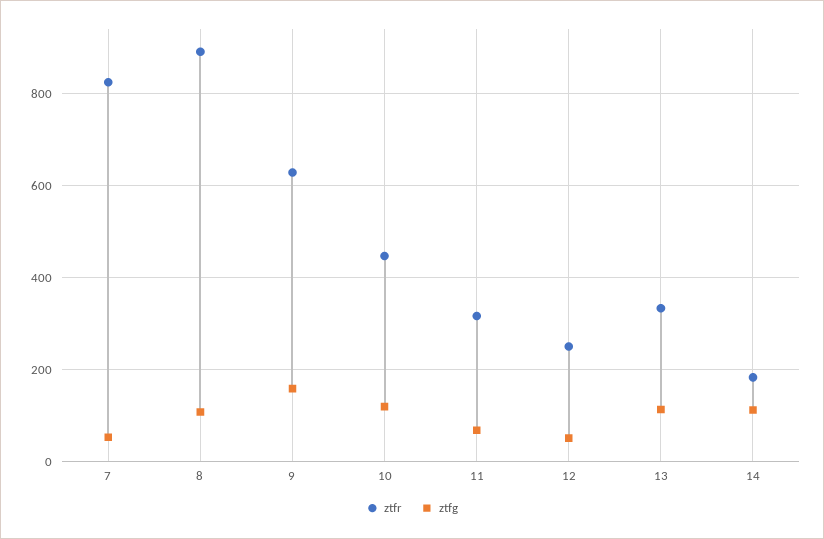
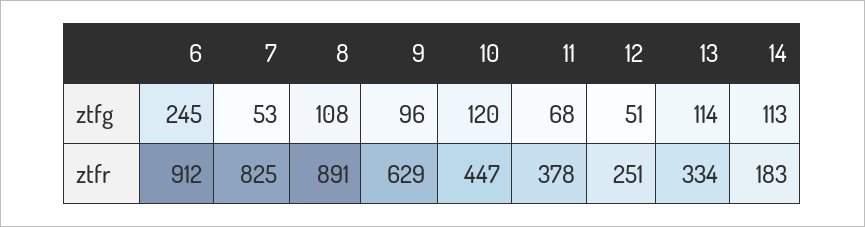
ztfg, 9: 160 -> 96
ztfr, 11: 320 -> 378
ztfg, 6: none -> 245
ztfr, 6: none -> 912

